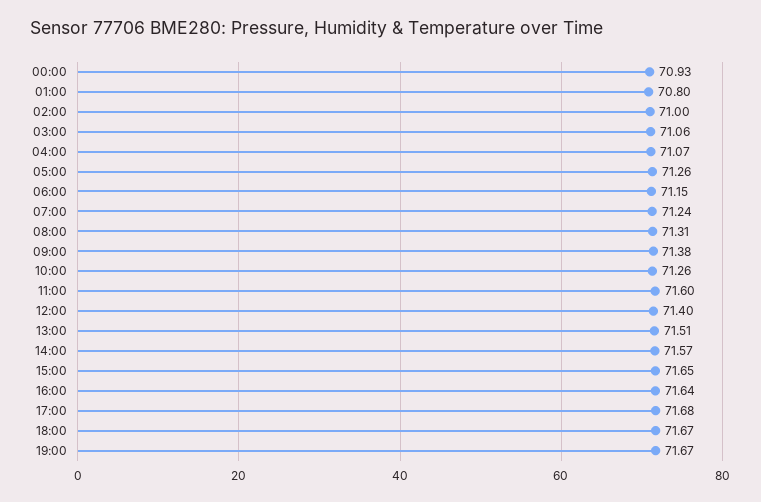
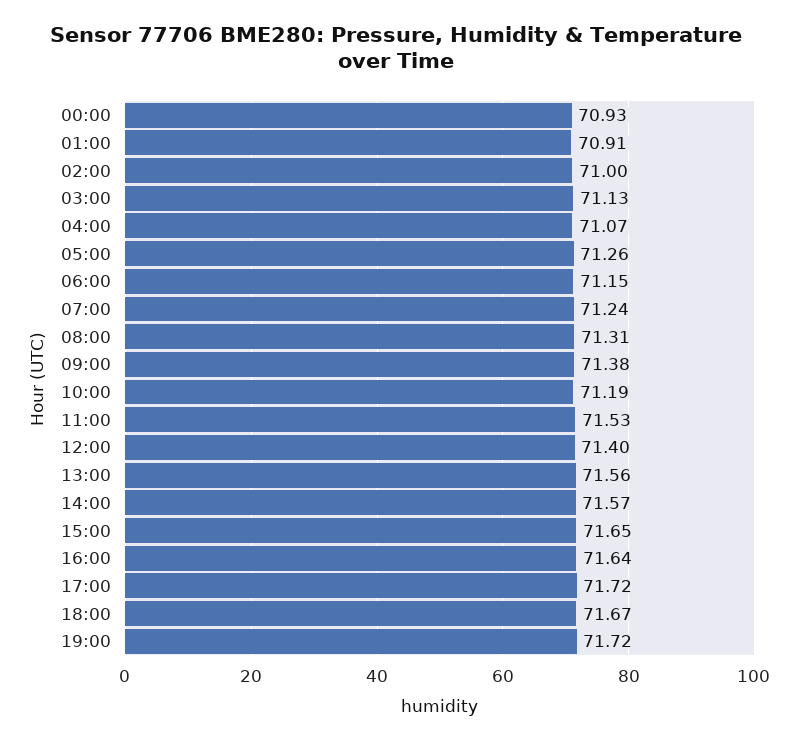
01:00: 70.8 -> 70.91
03:00: 71.06 -> 71.13
10:00: 71.26 -> 71.19
11:00: 71.6 -> 71.53
13:00: 71.51 -> 71.56
17:00: 71.68 -> 71.72
19:00: 71.67 -> 71.72

